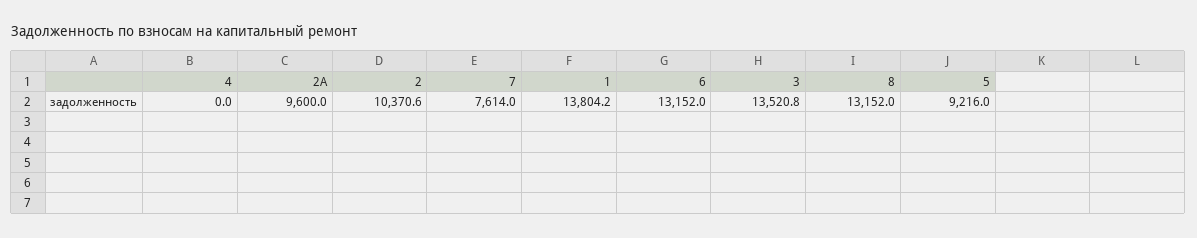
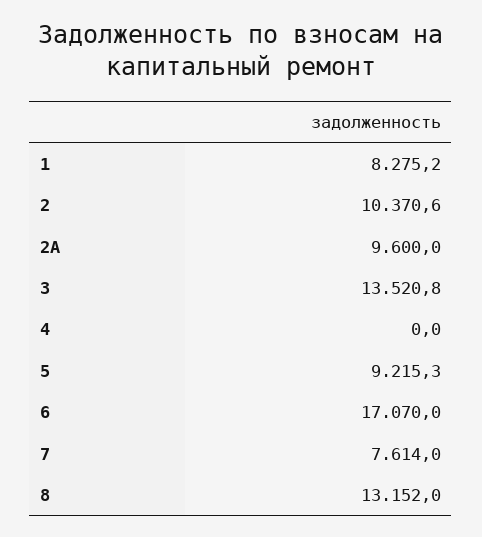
1: 13804.2 -> 8275.2
6: 13152 -> 17070
5: 9216 -> 9215.3

